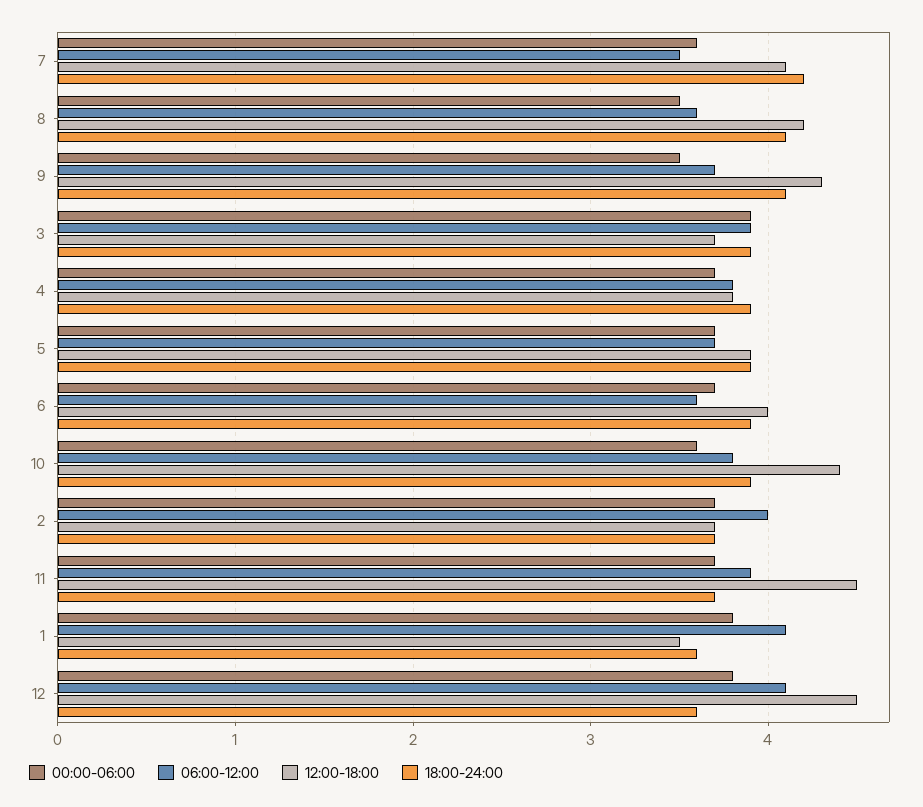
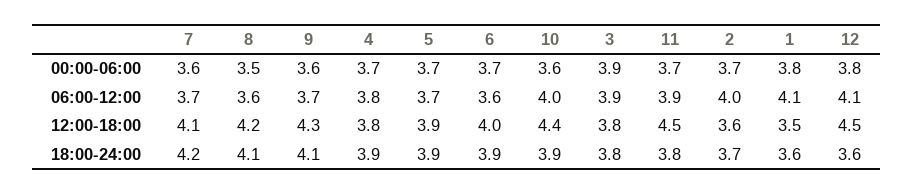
06:00-12:00, 7: 3.5 -> 3.7
00:00-06:00, 9: 3.5 -> 3.6
12:00-18:00, 3: 3.7 -> 3.8
18:00-24:00, 3: 3.9 -> 3.8
06:00-12:00, 10: 3.8 -> 4
12:00-18:00, 2: 3.7 -> 3.6
18:00-24:00, 11: 3.7 -> 3.8

